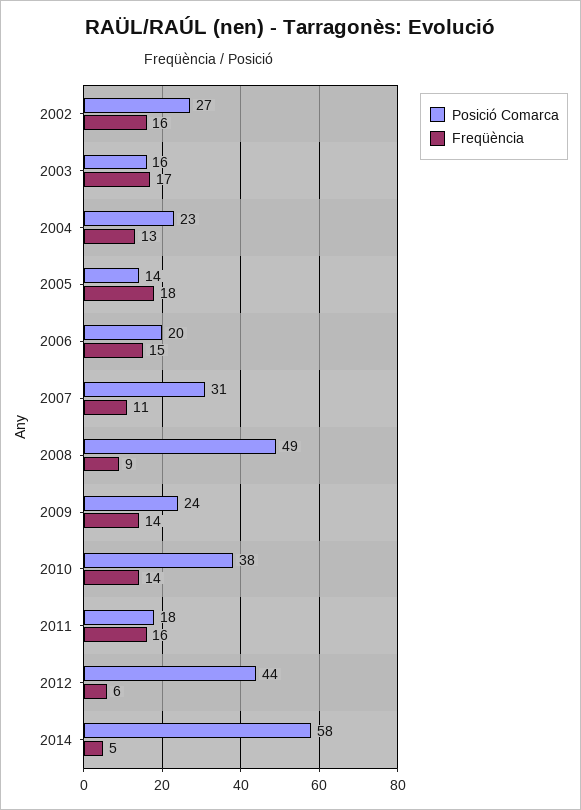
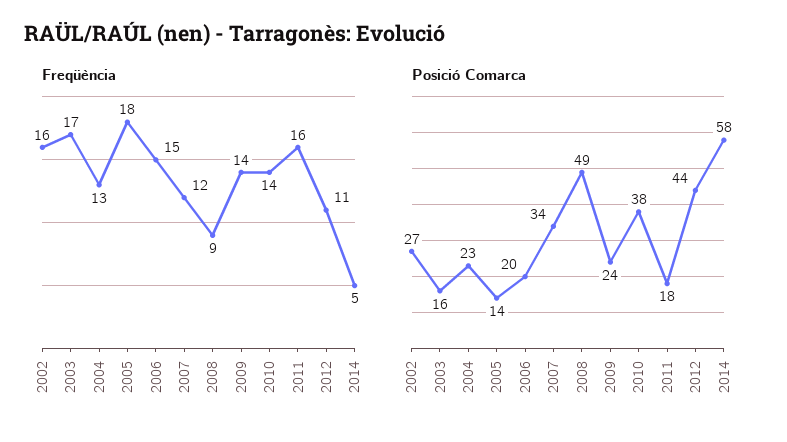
Posició Comarca, 2007: 31 -> 34
Freqüència, 2007: 11 -> 12
Freqüència, 2012: 6 -> 11

